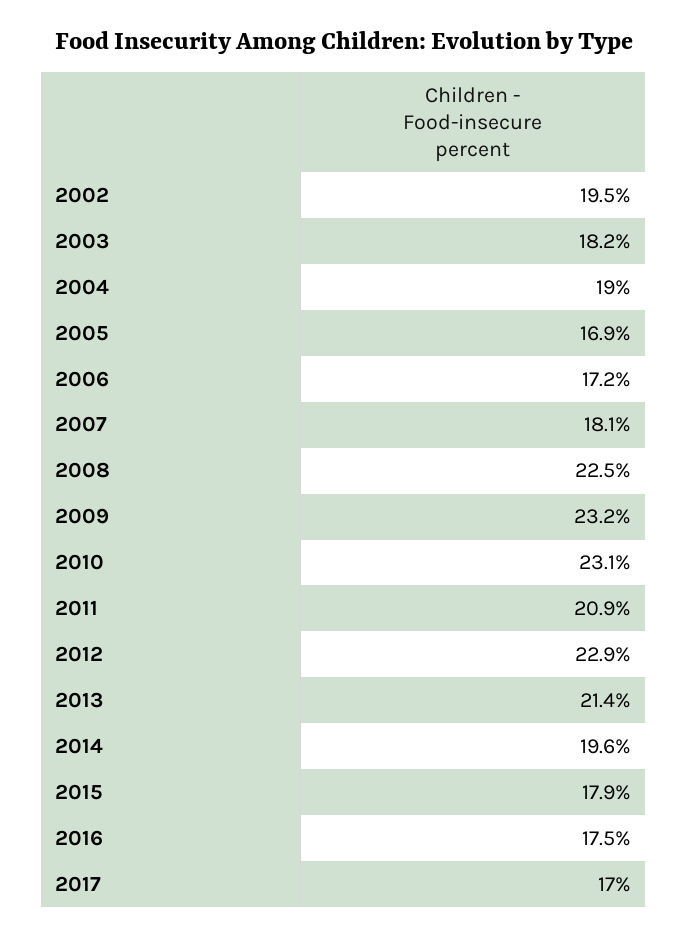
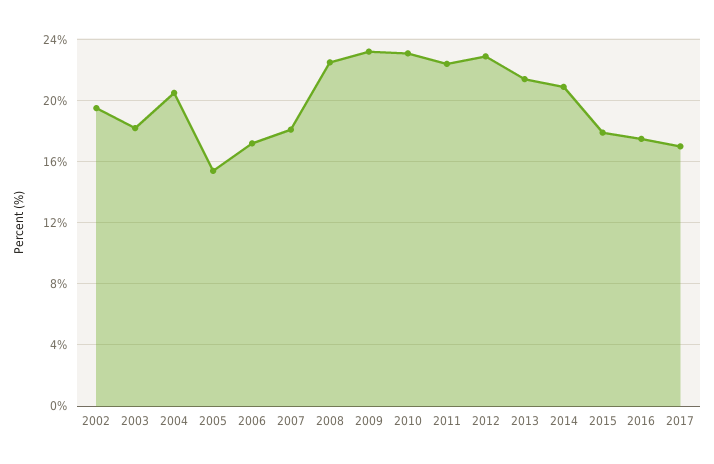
2004: 19 -> 20.5
2005: 16.9 -> 15.5
2011: 20.9 -> 22.5
2014: 19.6 -> 21

